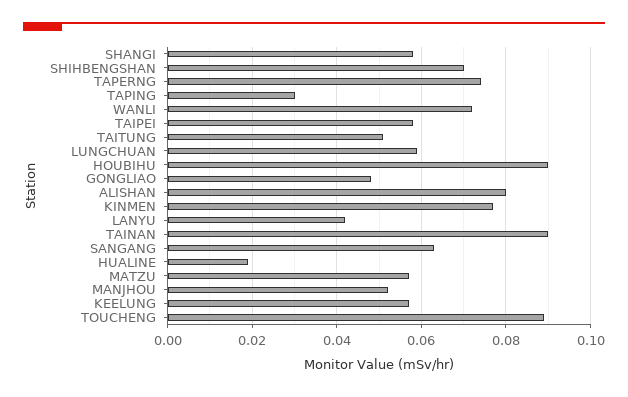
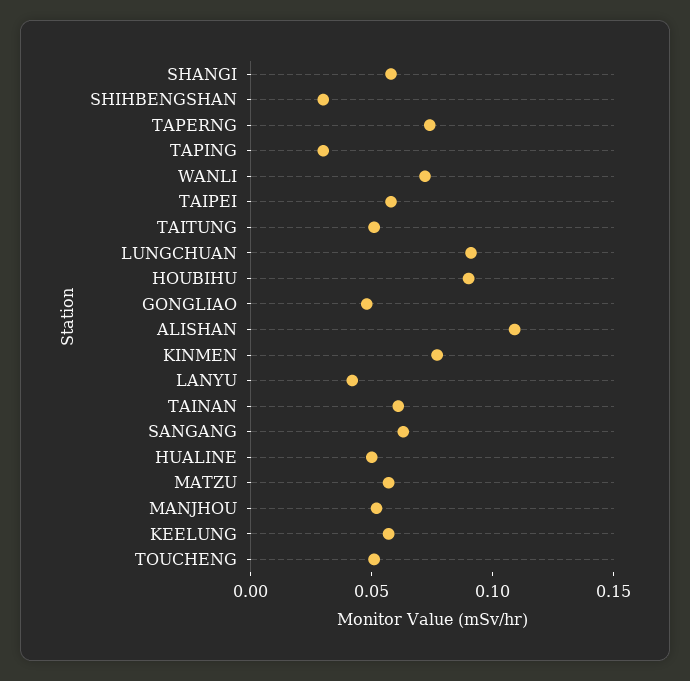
SHIHBENGSHAN: 0.07 -> 0.03
LUNGCHUAN: 0.06 -> 0.09
ALISHAN: 0.08 -> 0.11
TAINAN: 0.09 -> 0.06
HUALINE: 0.02 -> 0.05
TOUCHENG: 0.09 -> 0.05

